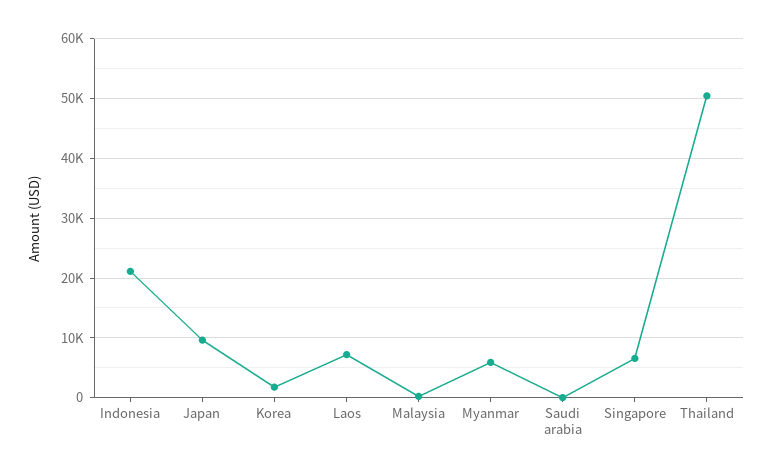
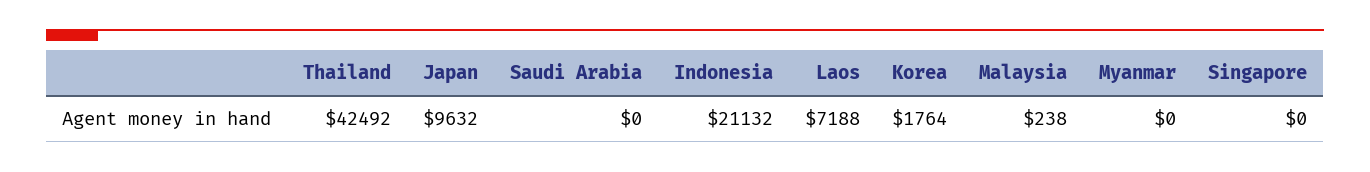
Myanmar: 6000 -> 0
Singapore: 6000 -> 0
Thailand: 50000 -> 42492

